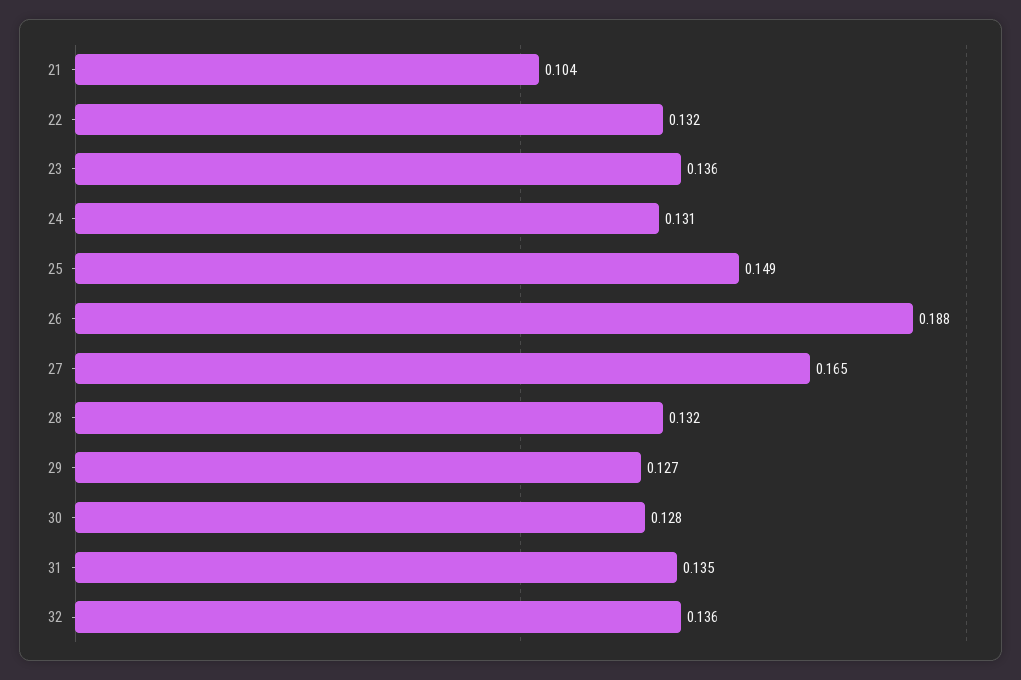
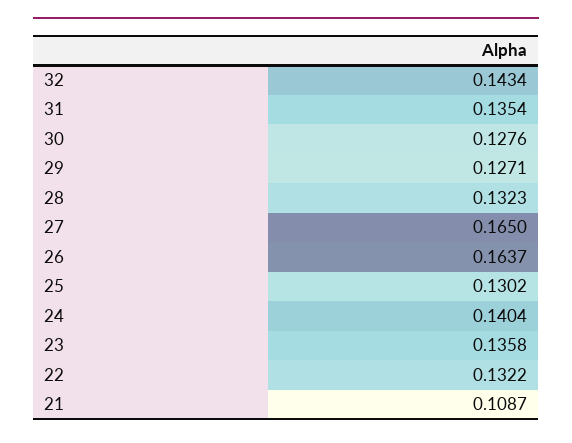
21: 0.104 -> 0.1087
24: 0.131 -> 0.1404
25: 0.149 -> 0.1302
26: 0.188 -> 0.1637
32: 0.136 -> 0.1434

